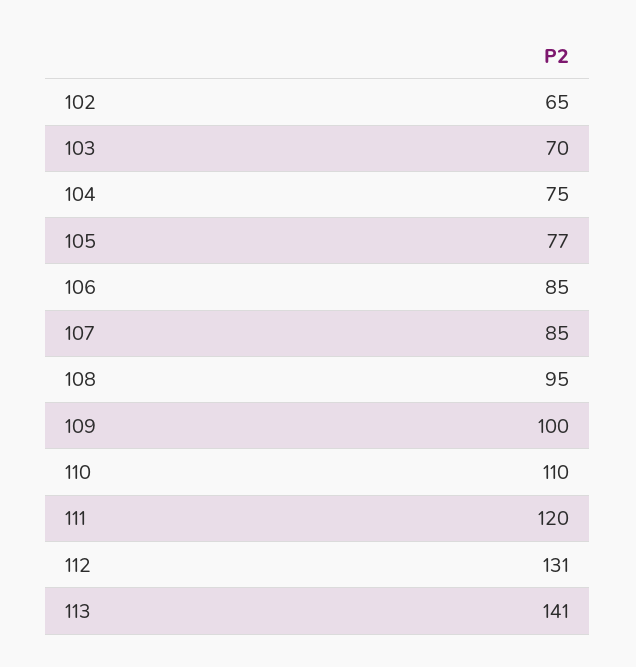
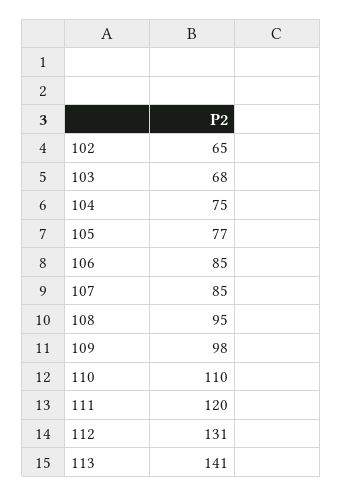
103: 70 -> 68
109: 100 -> 98

